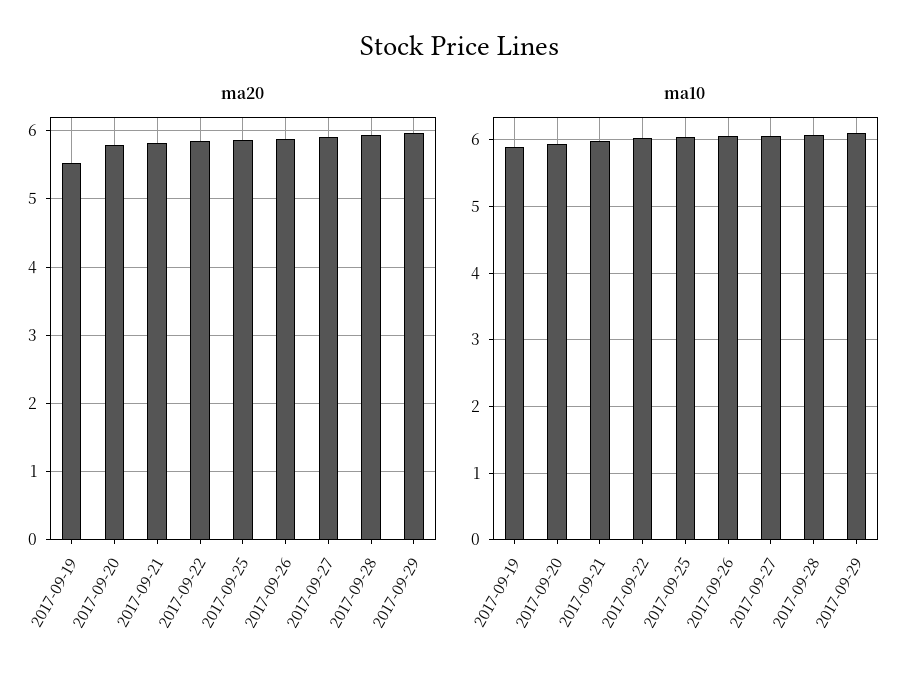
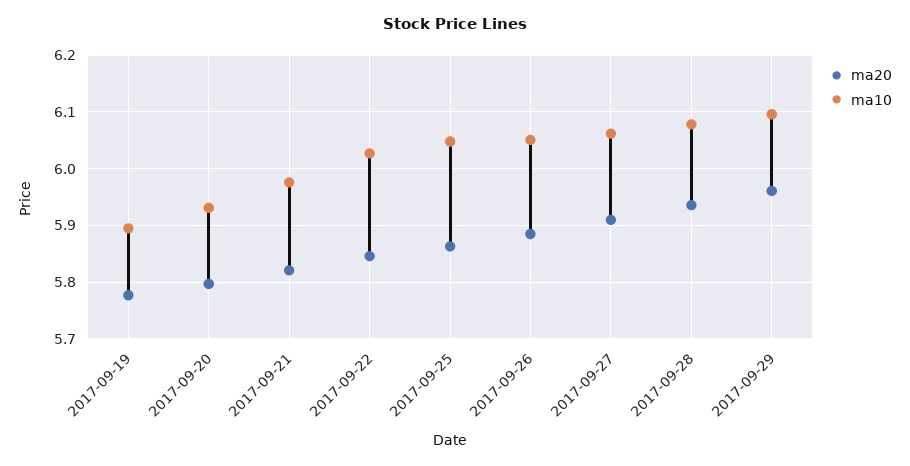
ma20, 2017-09-19: 5.5 -> 5.78

